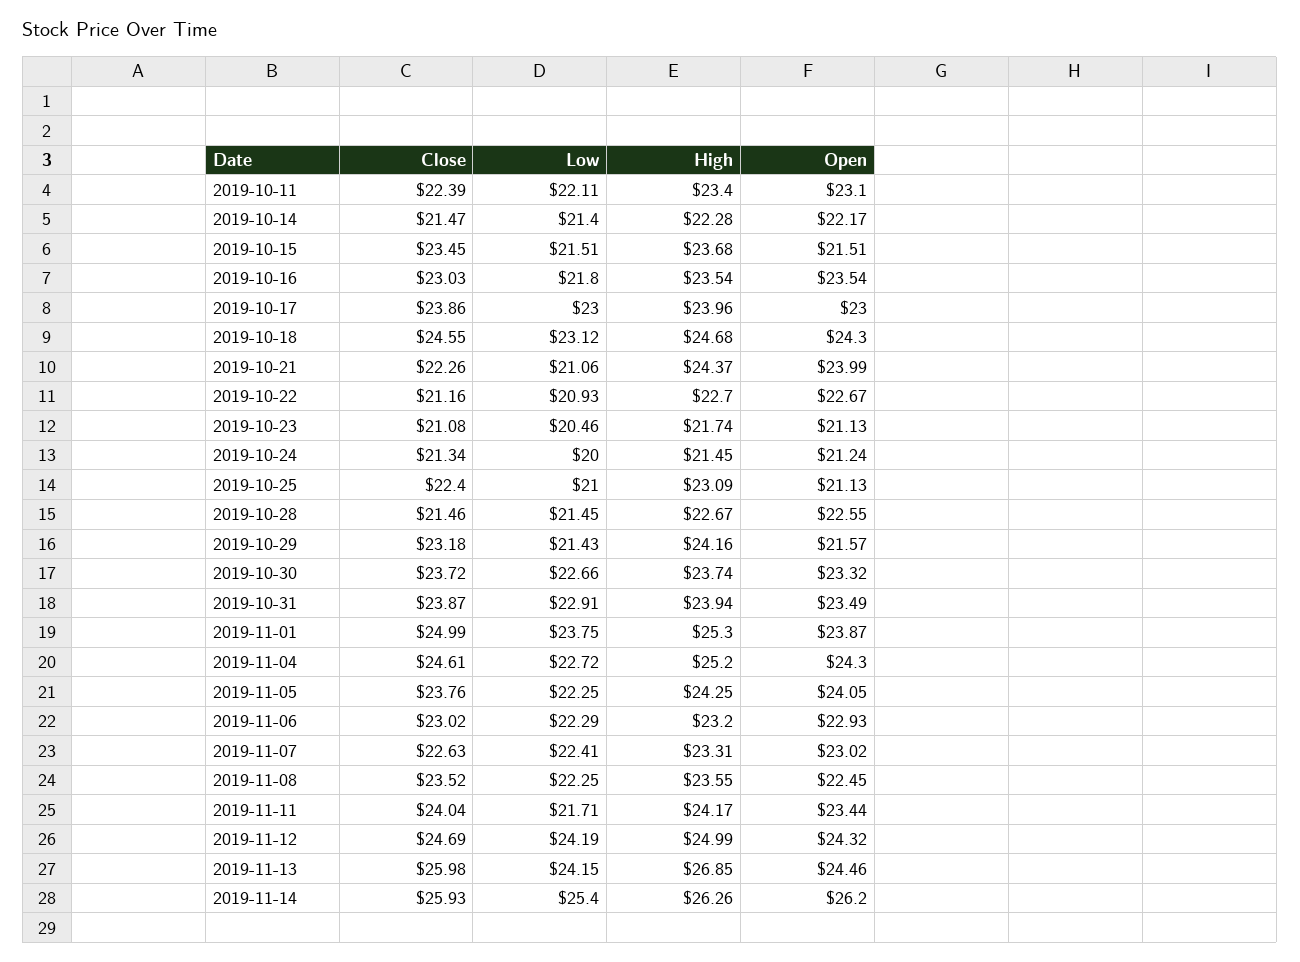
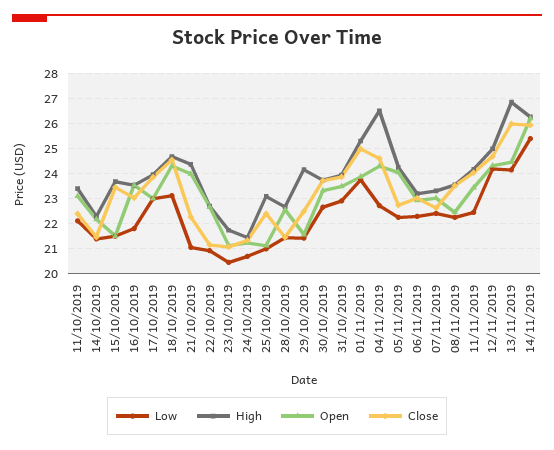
Low, 2019-10-24: 20 -> 20.75
Close, 2019-10-29: 23.18 -> 22.5
High, 2019-11-04: 25.2 -> 26.5
Close, 2019-11-05: 23.76 -> 22.75
Low, 2019-11-11: 21.71 -> 22.5

